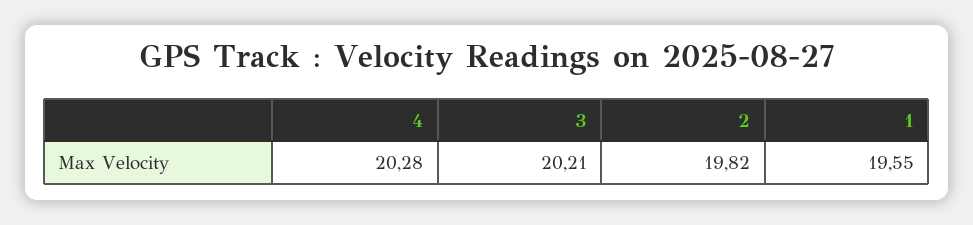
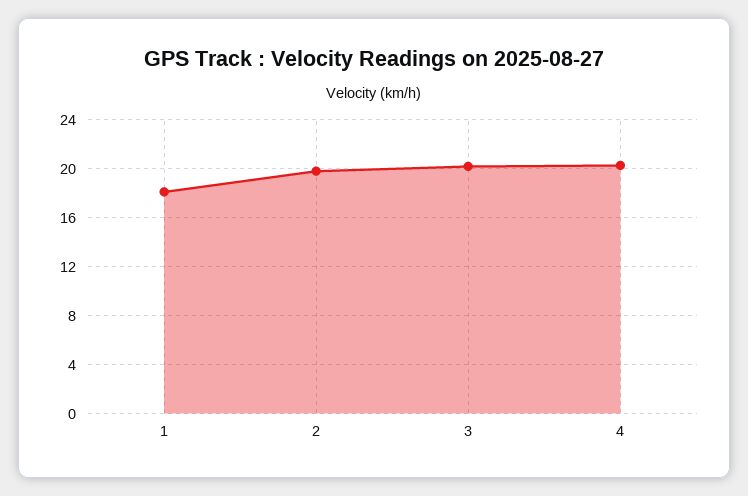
1: 19.55 -> 18

